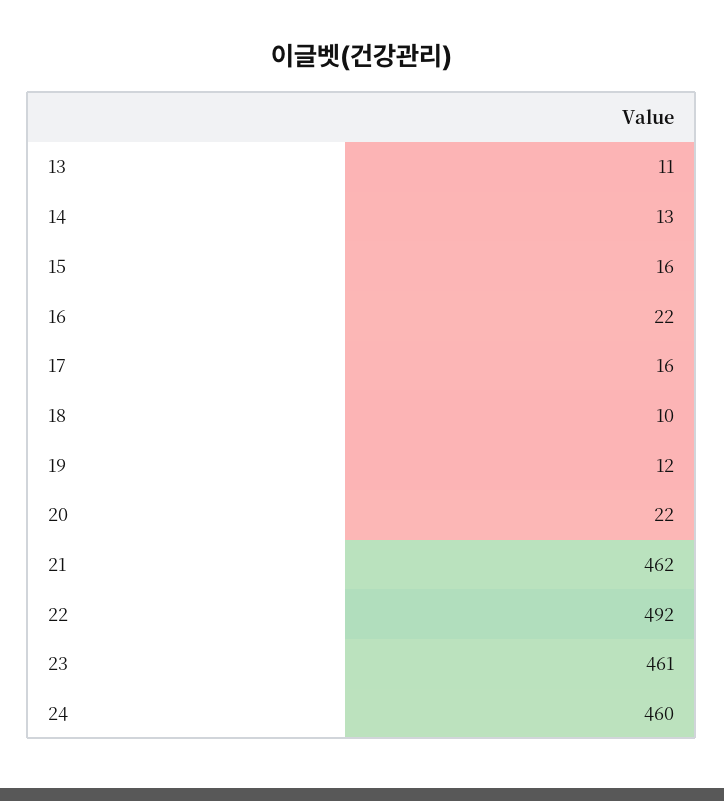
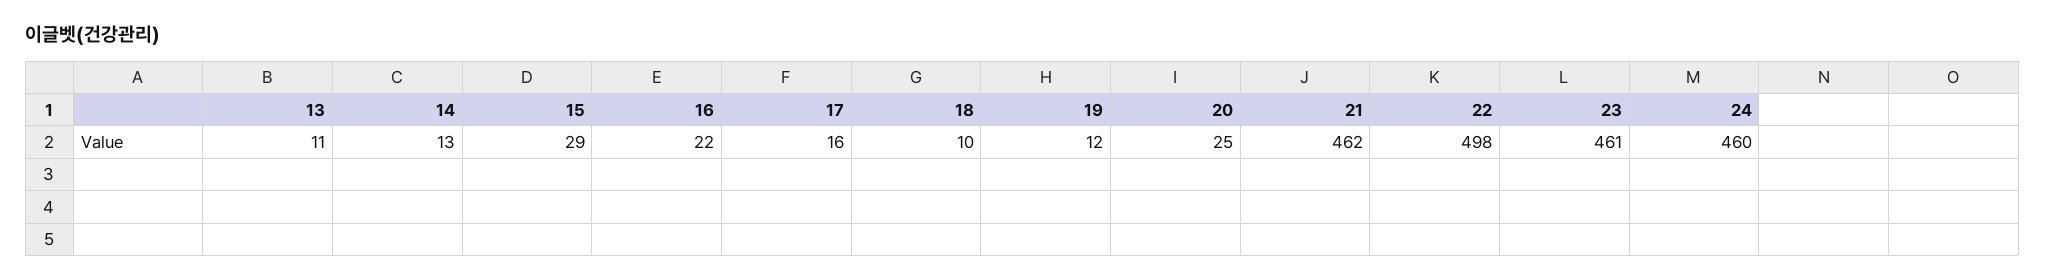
15: 16 -> 29
20: 22 -> 25
22: 492 -> 498

